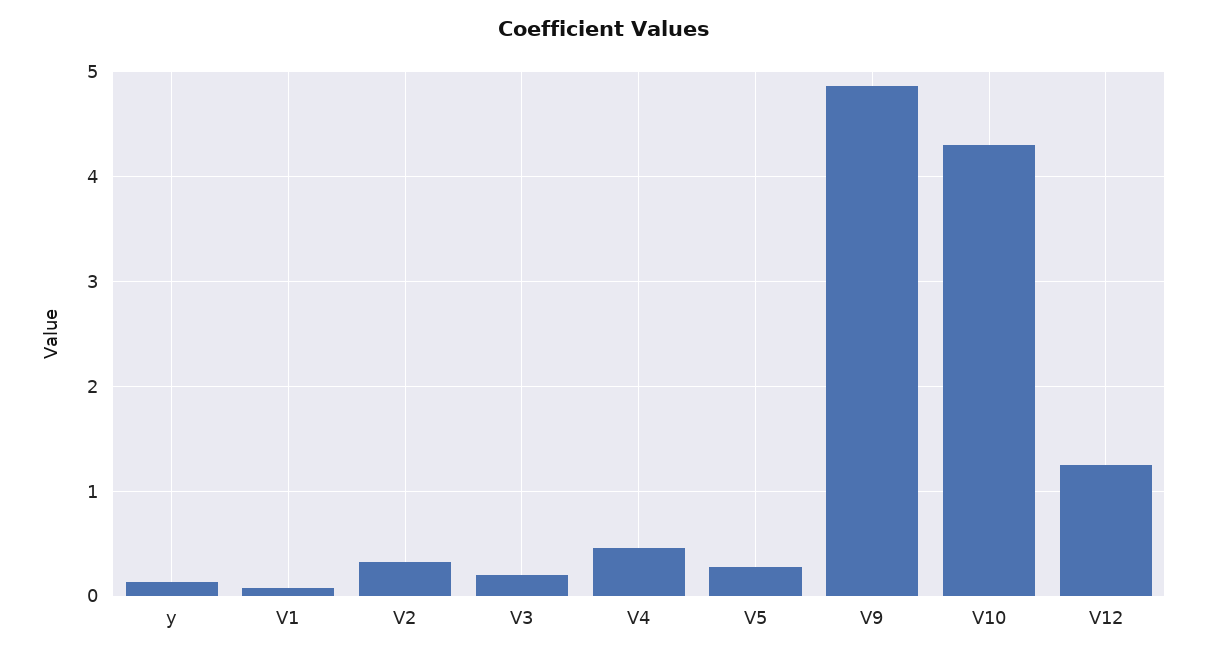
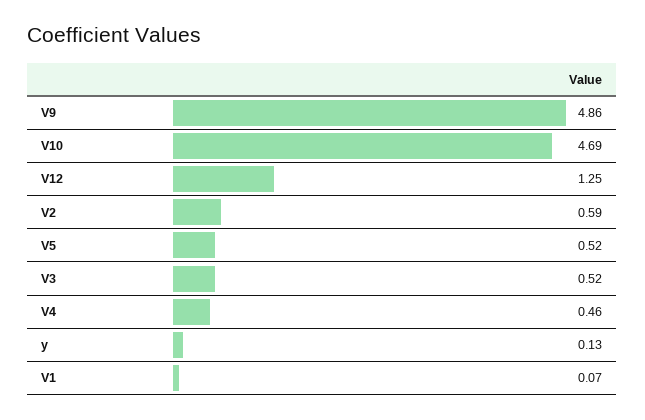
V2: 0.3 -> 0.59
V3: 0.2 -> 0.52
V5: 0.3 -> 0.52
V10: 4.3 -> 4.69

